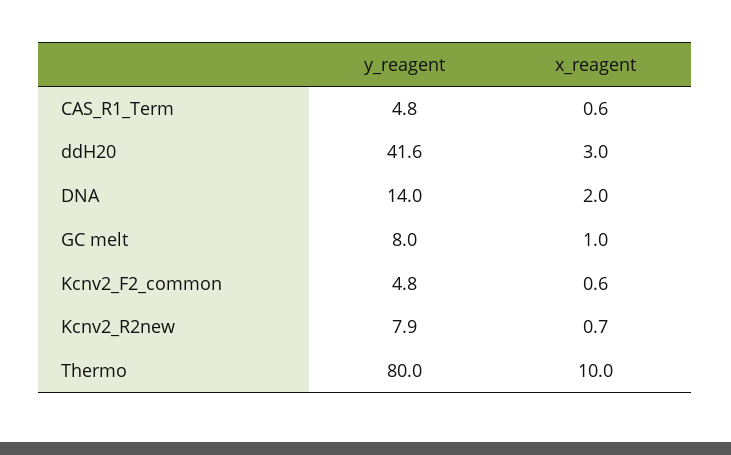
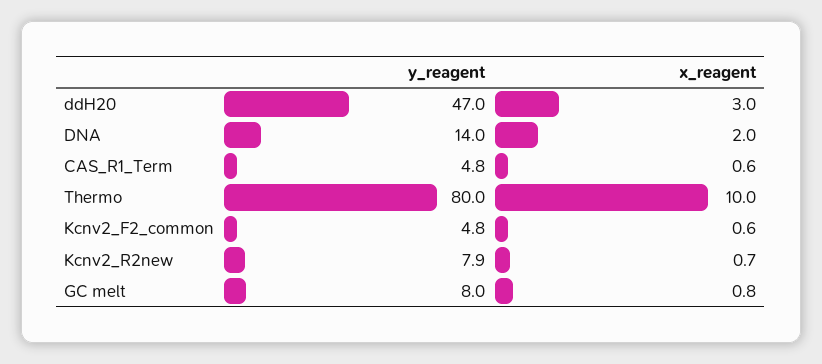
y_reagent, ddH20: 41.6 -> 47
x_reagent, GC melt: 1 -> 0.8

